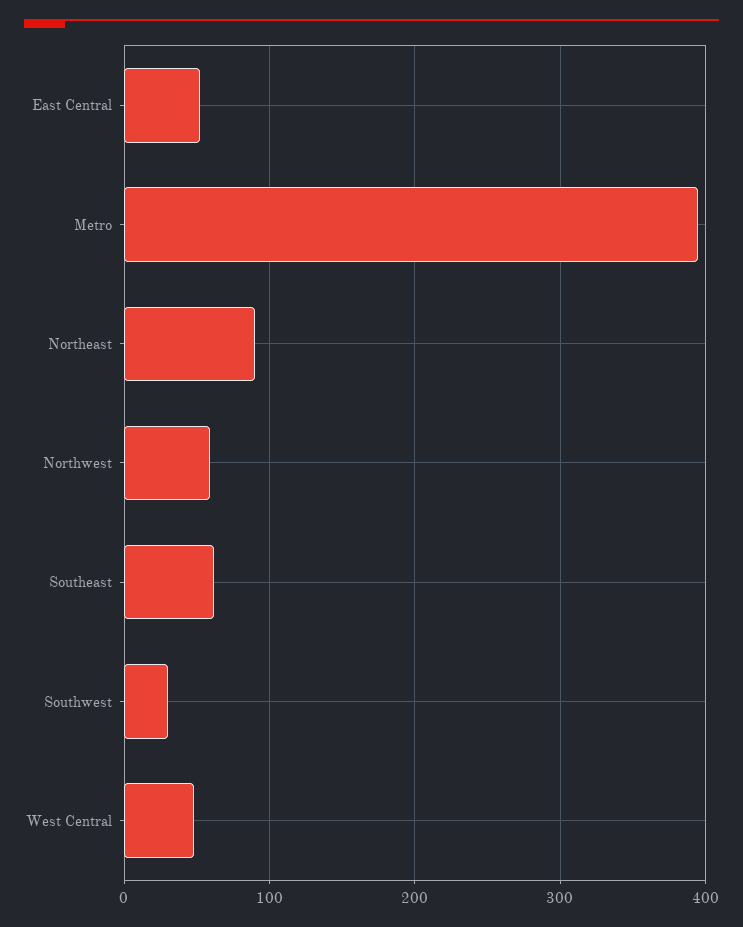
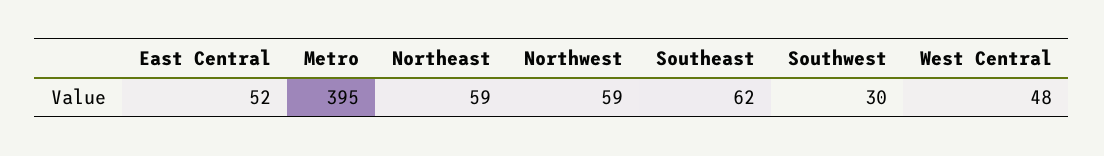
Northeast: 90 -> 59

